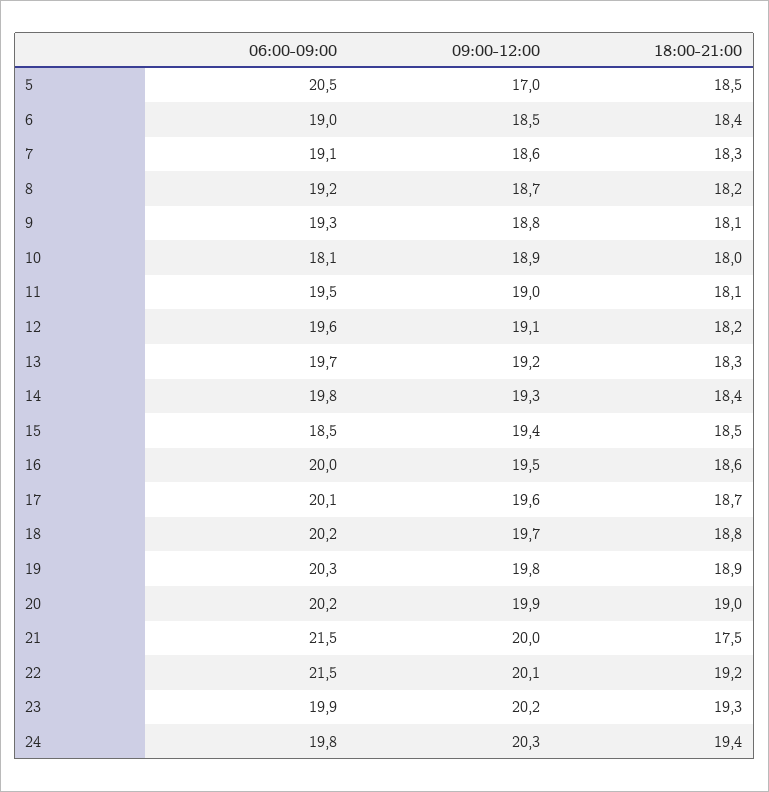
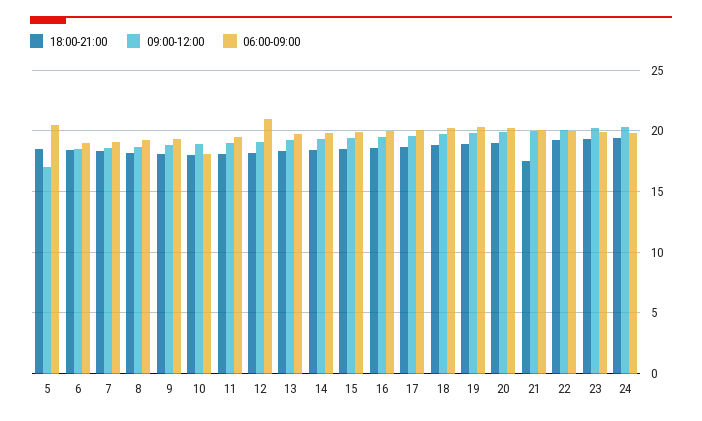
06:00-09:00, 12: 19.6 -> 21
06:00-09:00, 15: 18.5 -> 20
06:00-09:00, 21: 21.5 -> 20
06:00-09:00, 22: 21.5 -> 20

